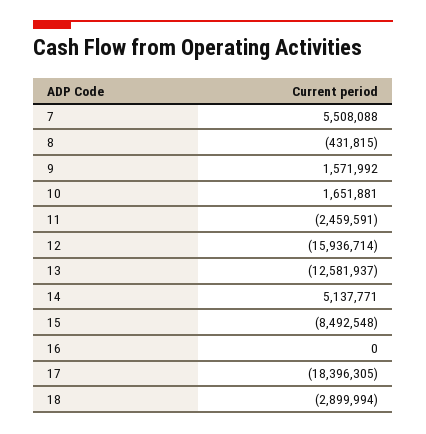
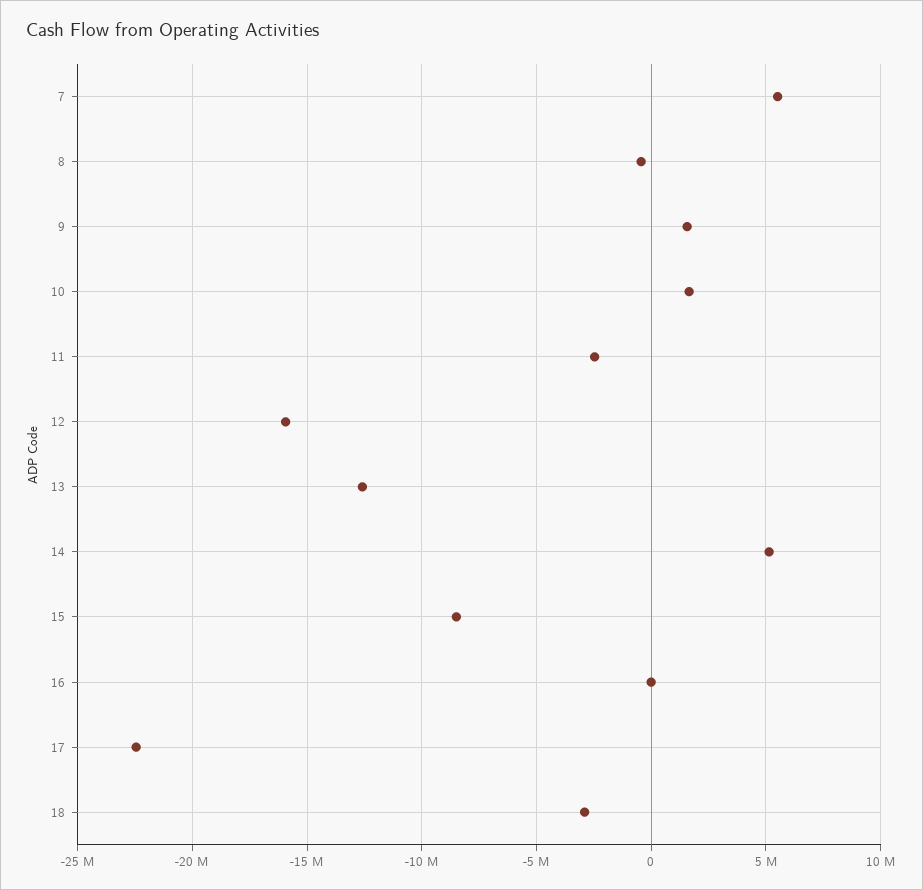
17: -18396305 -> -22500000

